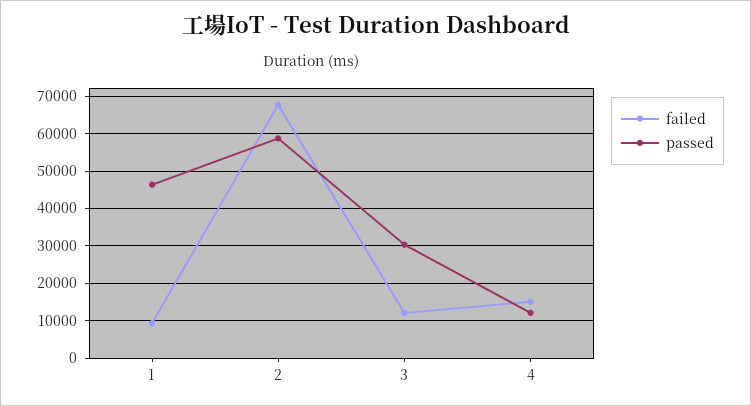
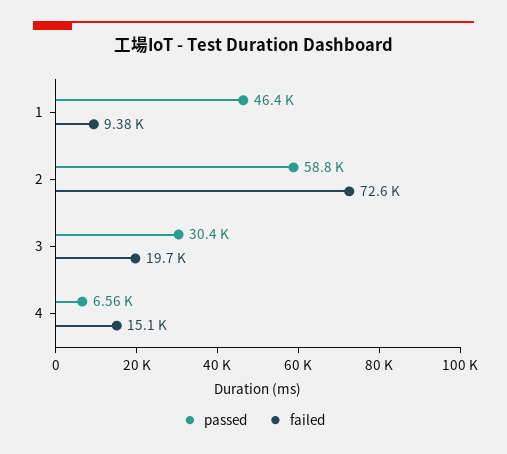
failed, 2: 68000 -> 72600
failed, 3: 12000 -> 19700
passed, 4: 12000 -> 6560

